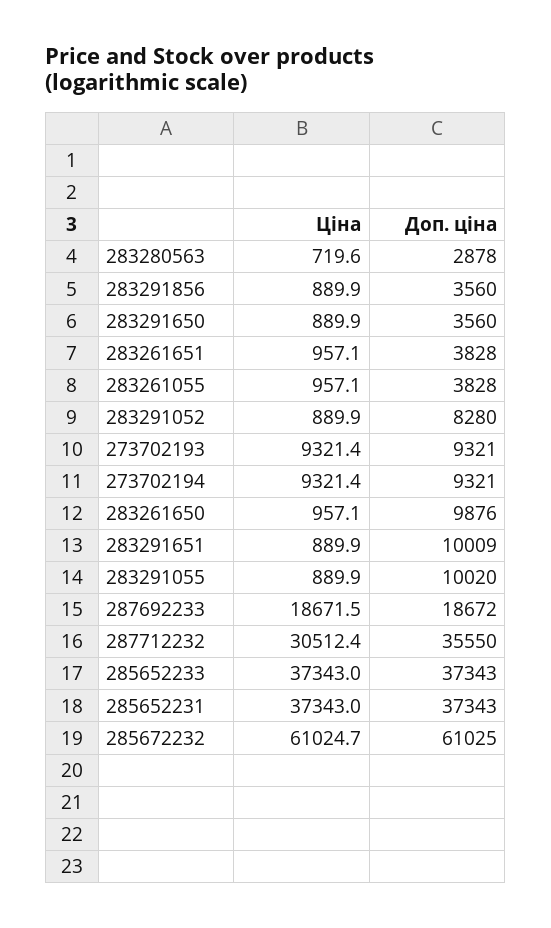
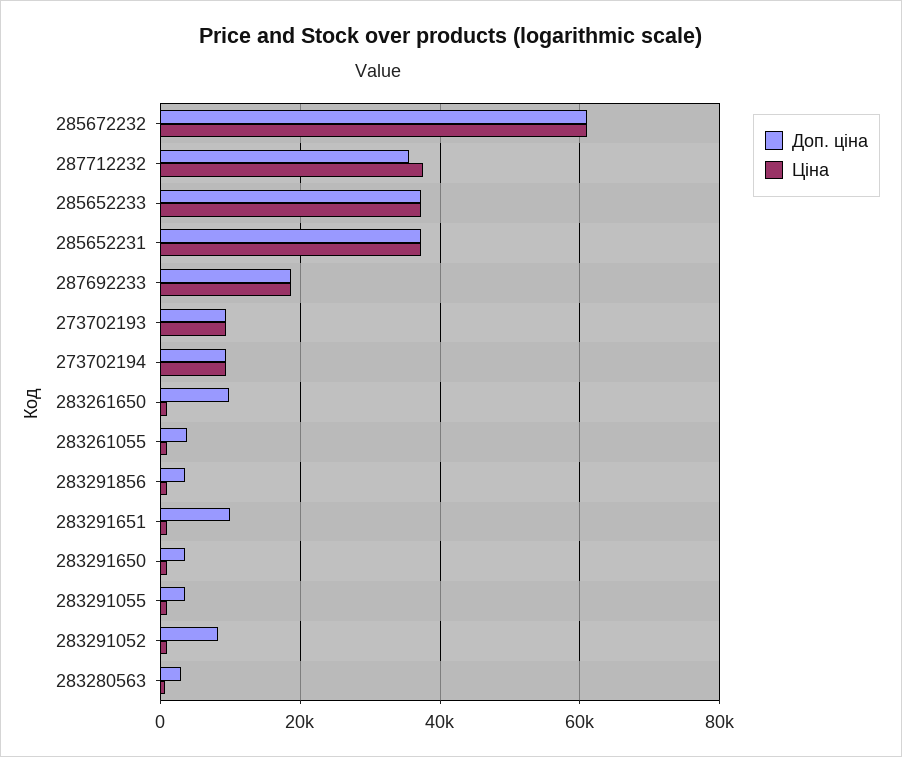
Ціна, 283261651: 957.1 -> none
Доп. ціна, 283261651: 3828 -> none
Доп. ціна, 283291055: 10020 -> 4000
Ціна, 287712232: 30512.4 -> 38000

